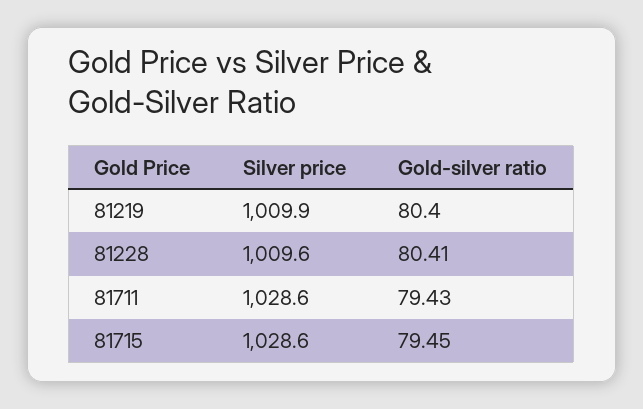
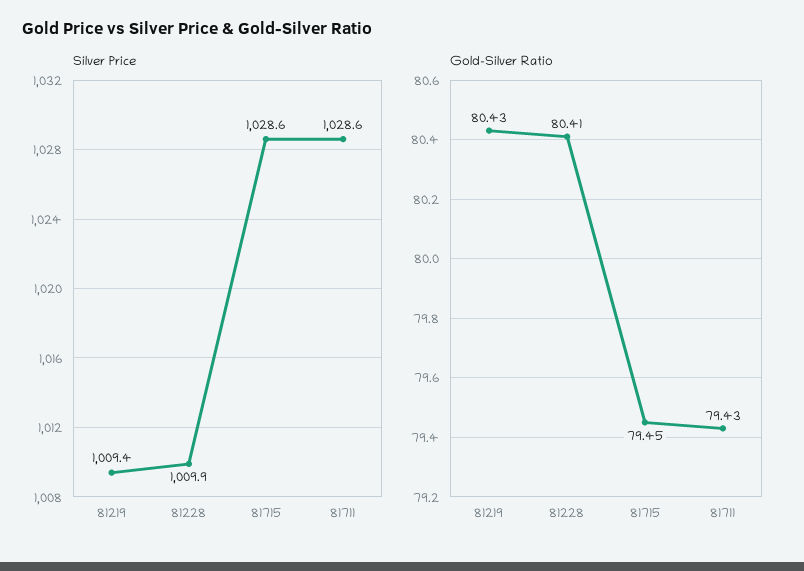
Silver price, 81219: 1009.9 -> 1009.4
Gold-silver ratio, 81219: 80.4 -> 80.43
Silver price, 81228: 1009.6 -> 1009.9

